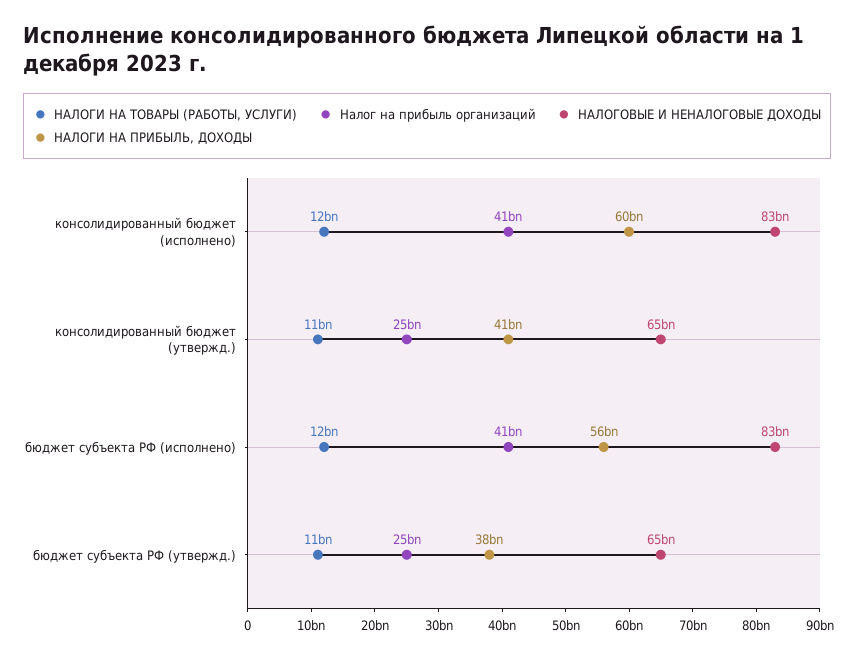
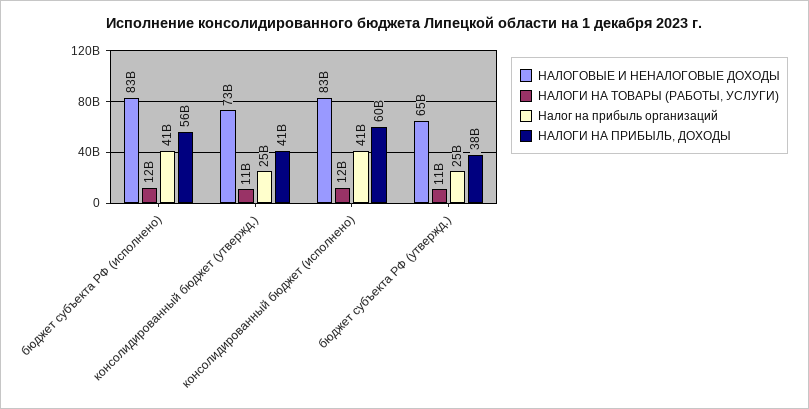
НАЛОГОВЫЕ И НЕНАЛОГОВЫЕ ДОХОДЫ, консолидированный бюджет (утвержд.): 65000000000 -> 73000000000

